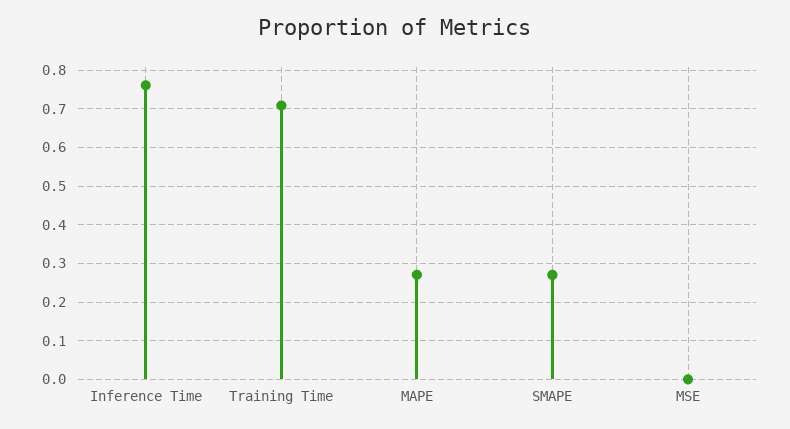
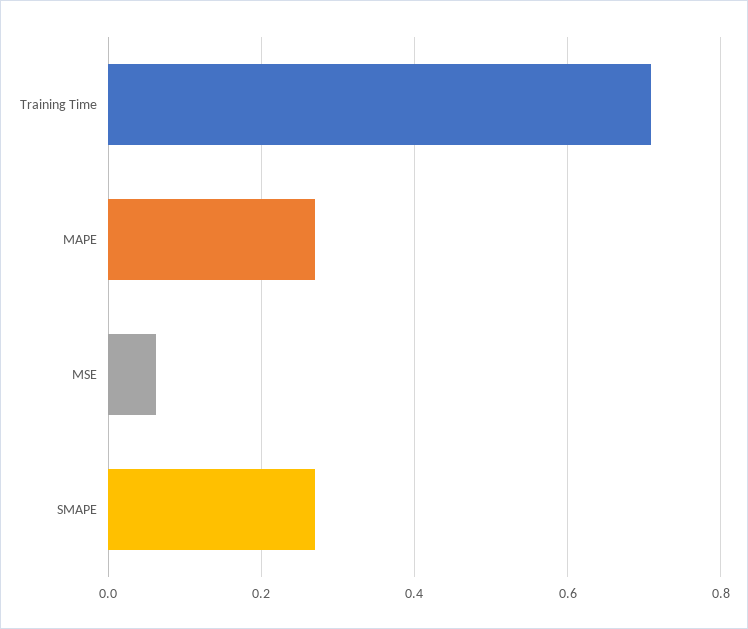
Inference Time: 0.76 -> none
MSE: 0 -> 0.06

